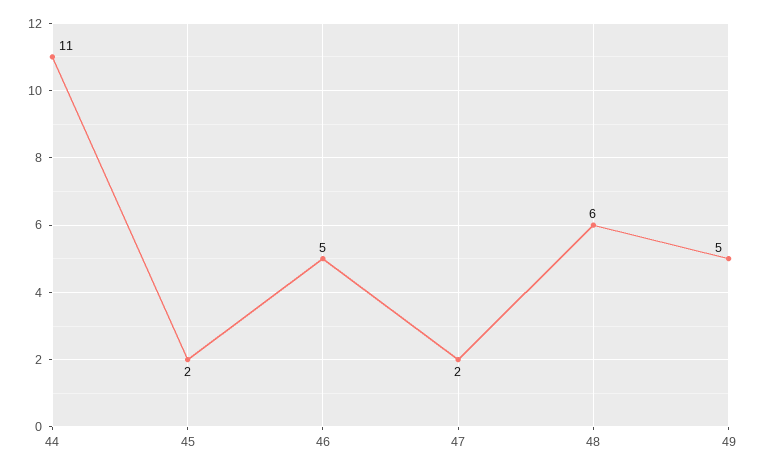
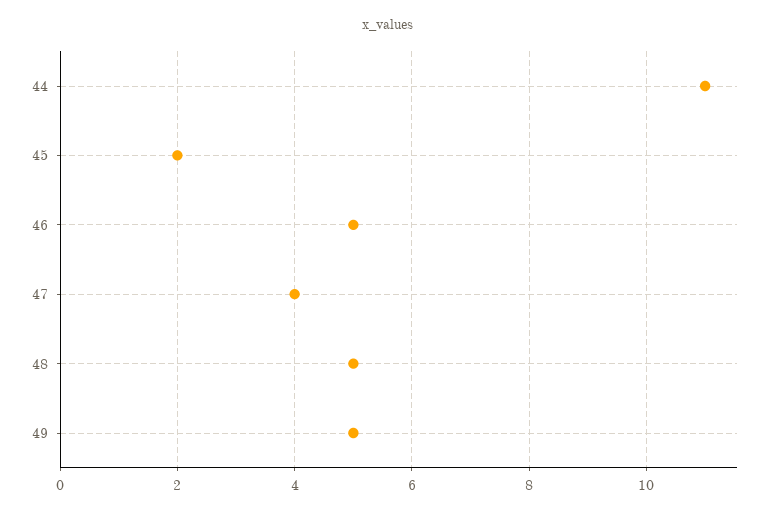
47: 2 -> 4
48: 6 -> 5

